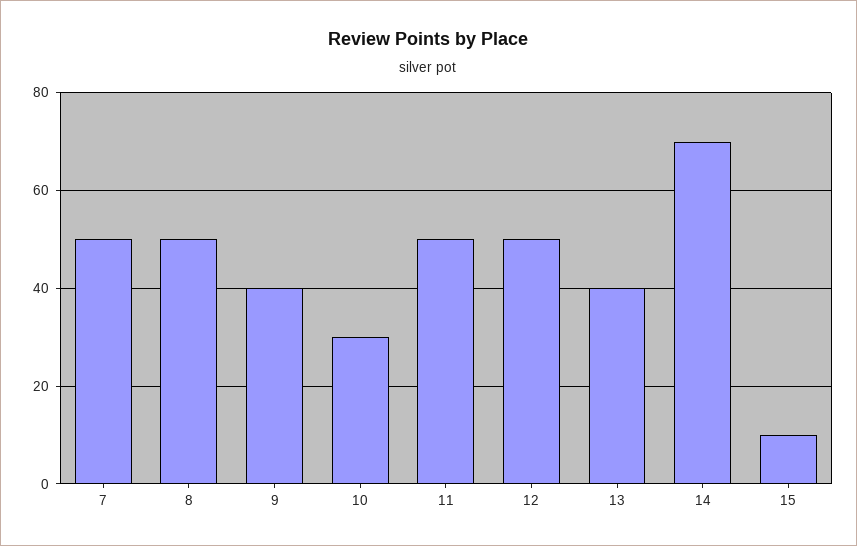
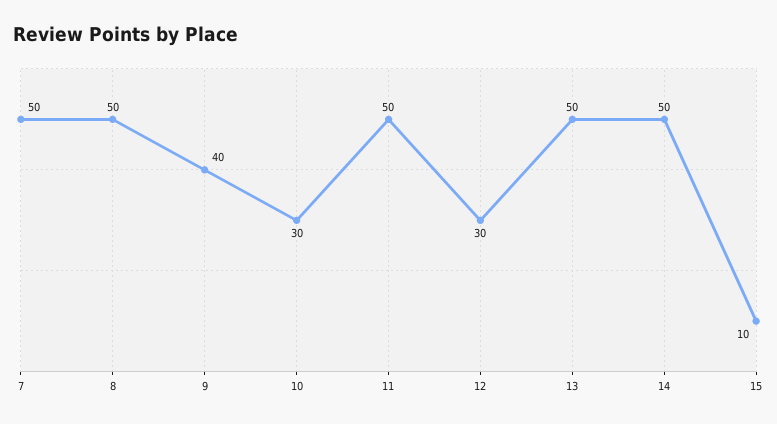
12: 50 -> 30
13: 40 -> 50
14: 70 -> 50

